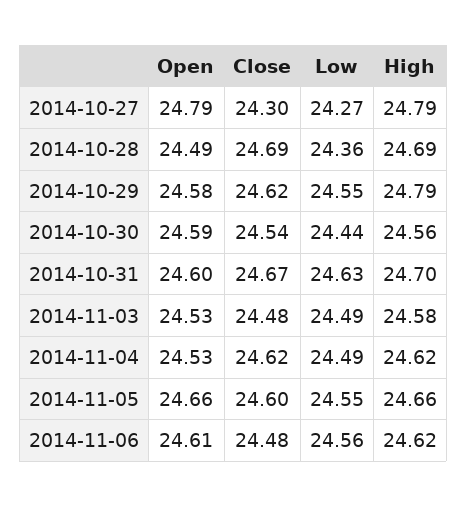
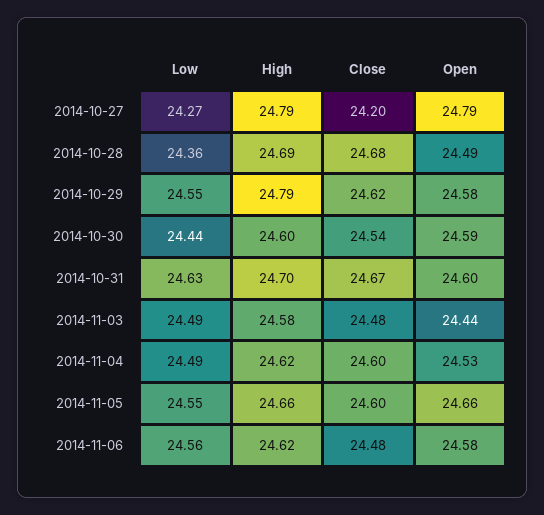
Close, 2014-10-27: 24.3 -> 24.2
Close, 2014-10-28: 24.69 -> 24.68
High, 2014-10-30: 24.56 -> 24.6
Open, 2014-11-03: 24.53 -> 24.44
Close, 2014-11-04: 24.62 -> 24.6
Open, 2014-11-06: 24.61 -> 24.58

